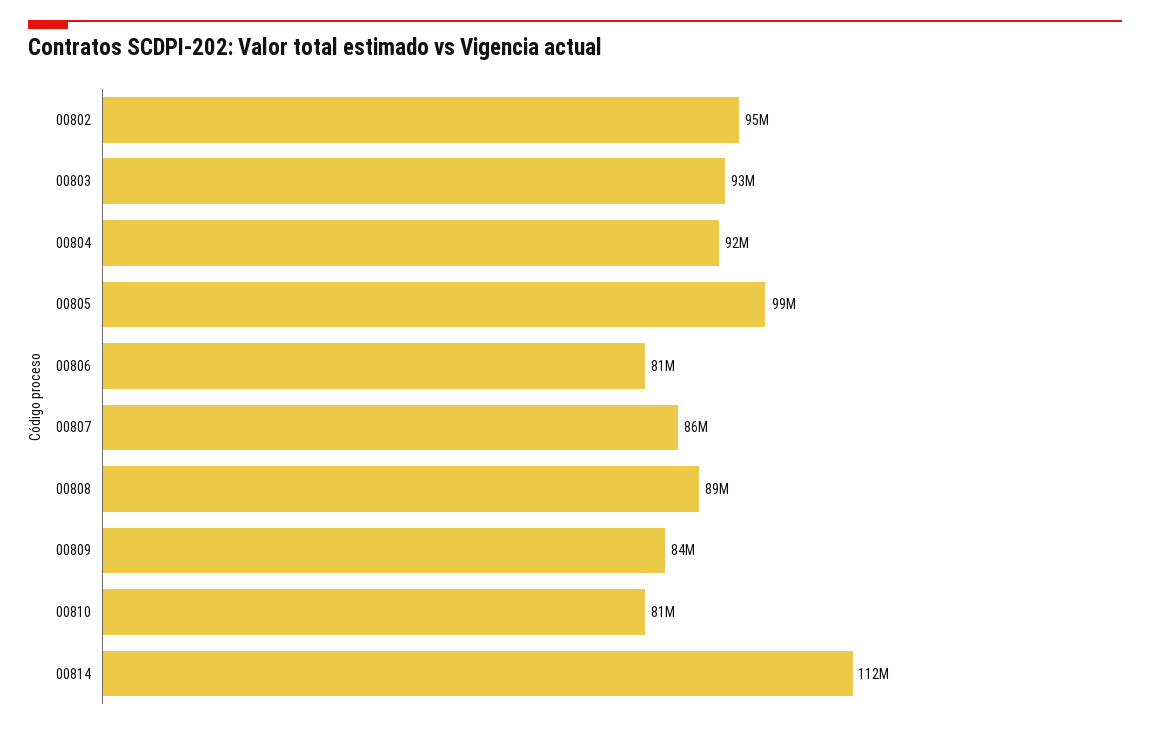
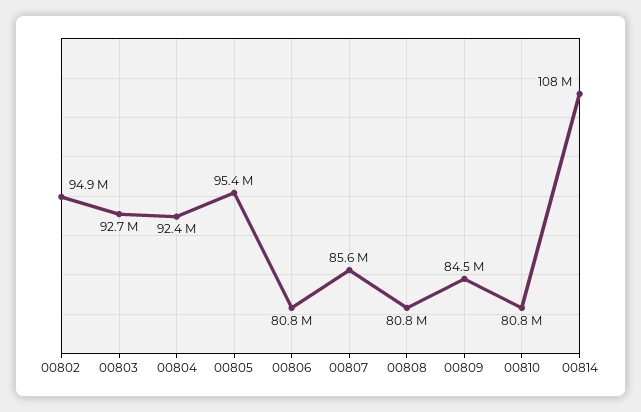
00805: 99000000 -> 95400000
00808: 89000000 -> 80800000
00814: 112000000 -> 108000000

